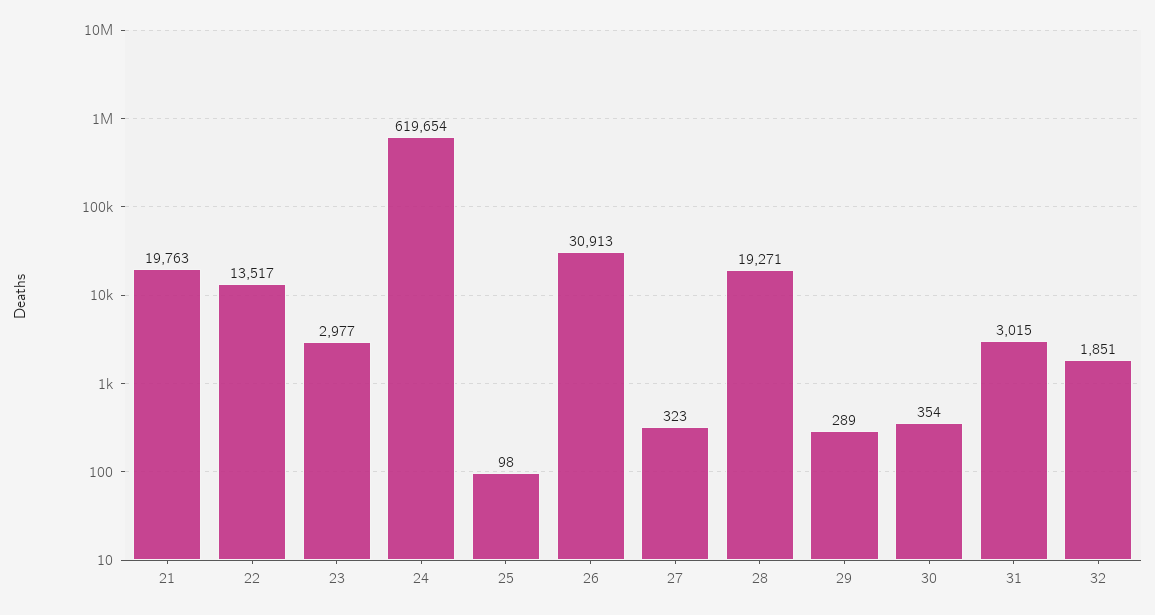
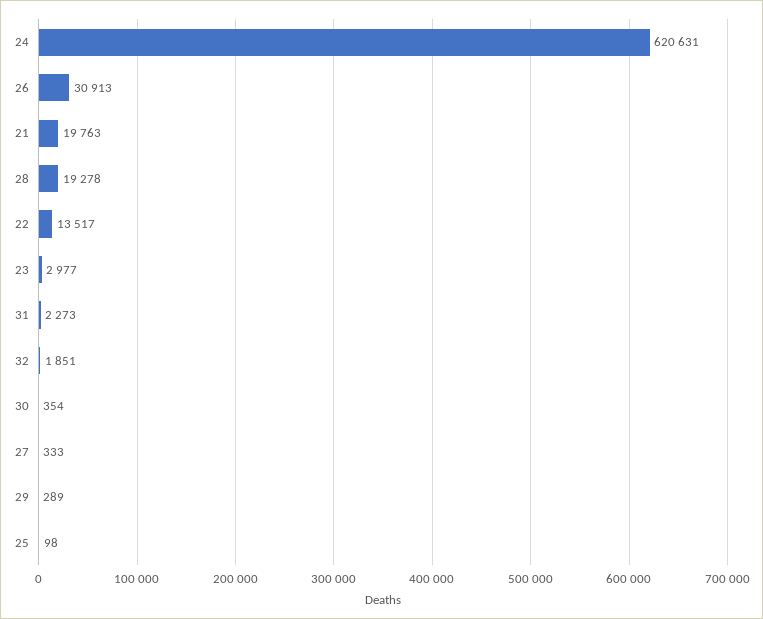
24: 619654 -> 620631
27: 323 -> 333
28: 19271 -> 19278
31: 3015 -> 2273

